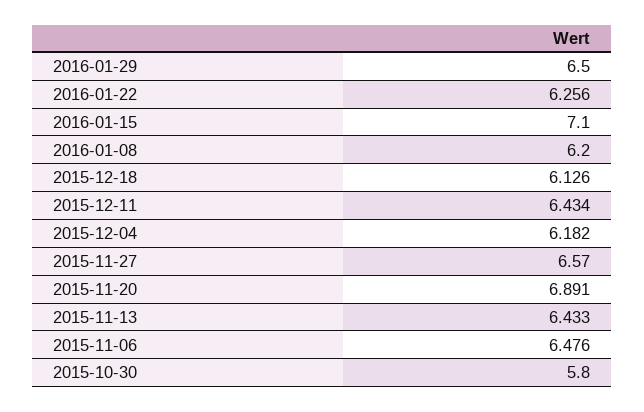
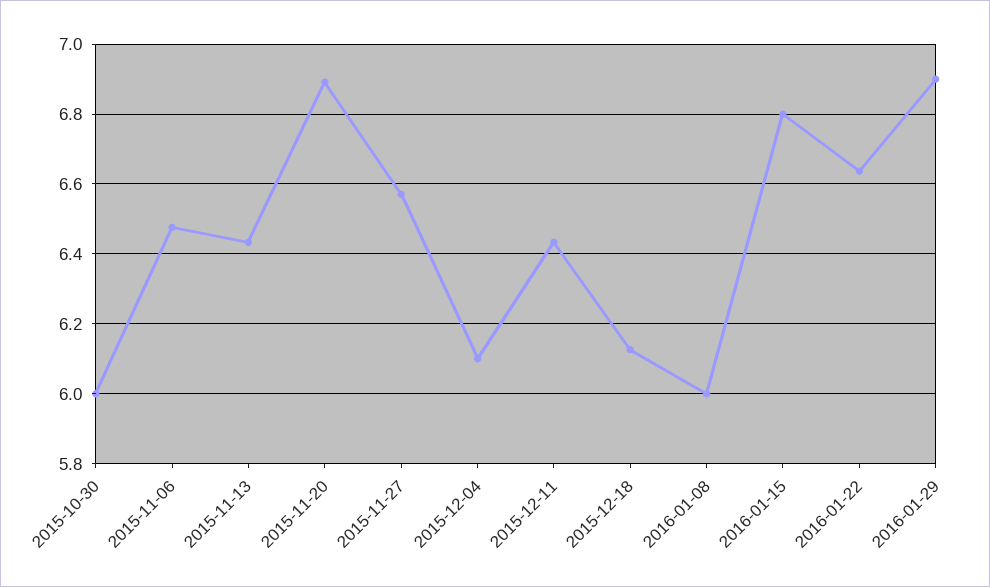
2016-01-29: 6.5 -> 6.9
2016-01-22: 6.256 -> 6.64
2016-01-15: 7.1 -> 6.8
2016-01-08: 6.2 -> 6
2015-12-04: 6.182 -> 6.1
2015-10-30: 5.8 -> 6

